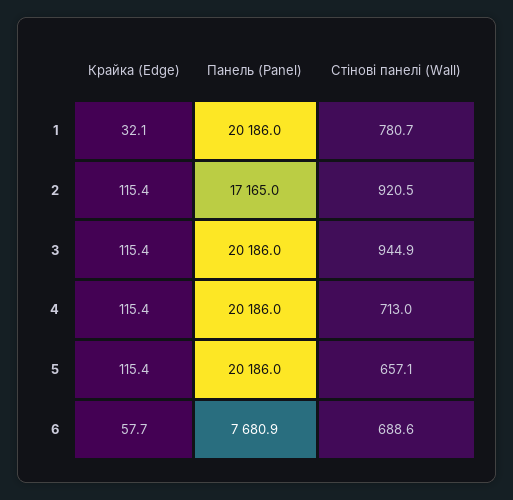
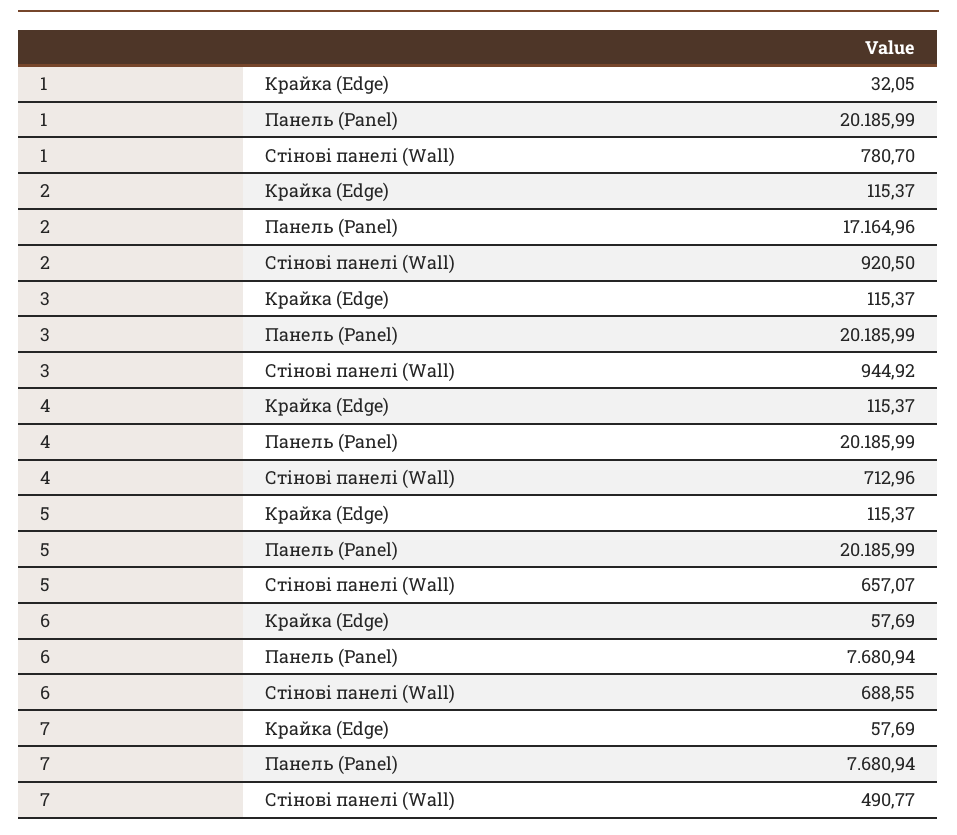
Крайка (Edge), 7: none -> 57.69
Панель (Panel), 7: none -> 7680.94
Стінові панелі (Wall), 7: none -> 490.77

